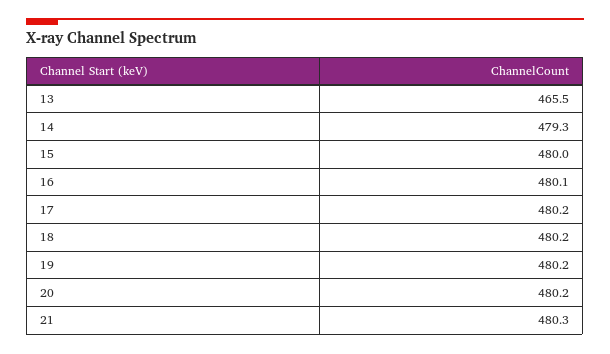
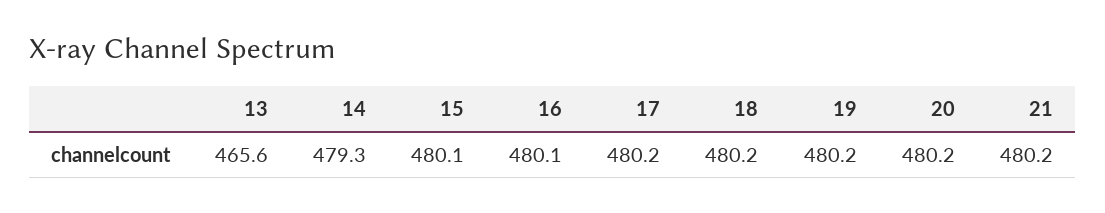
13: 465.5 -> 465.6
15: 480 -> 480.1
21: 480.3 -> 480.2

